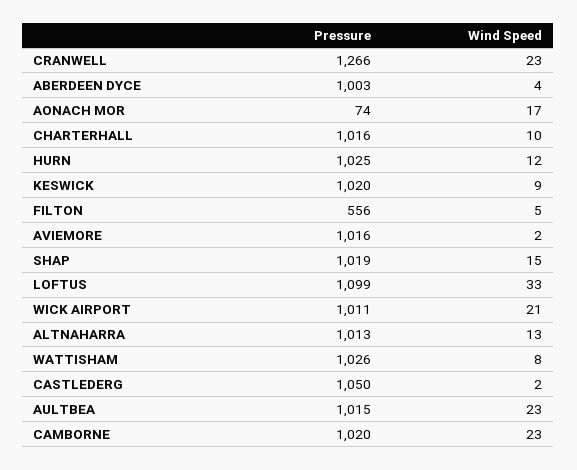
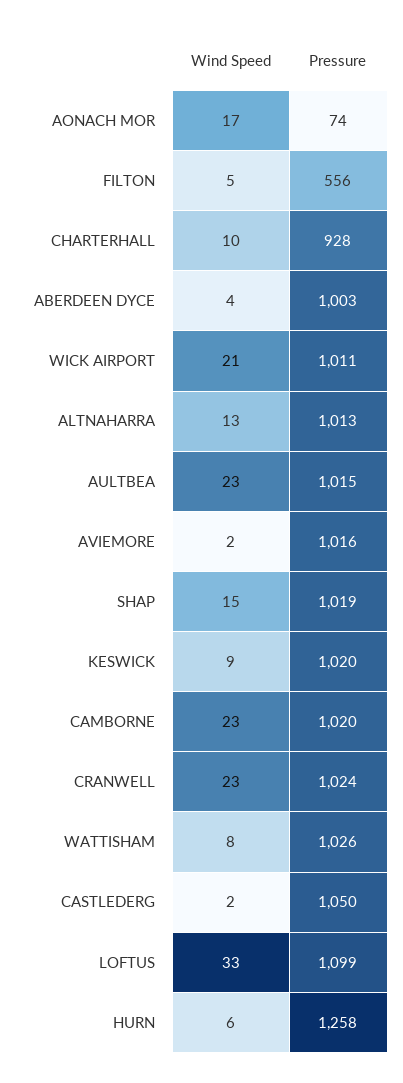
Pressure, CRANWELL: 1266 -> 1024
Pressure, CHARTERHALL: 1016 -> 928
Pressure, HURN: 1025 -> 1258
Wind Speed, HURN: 12 -> 6

